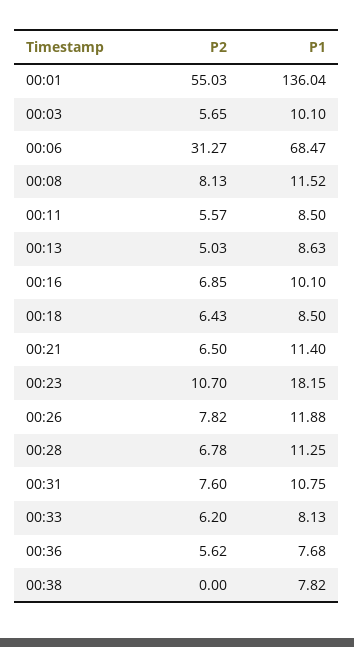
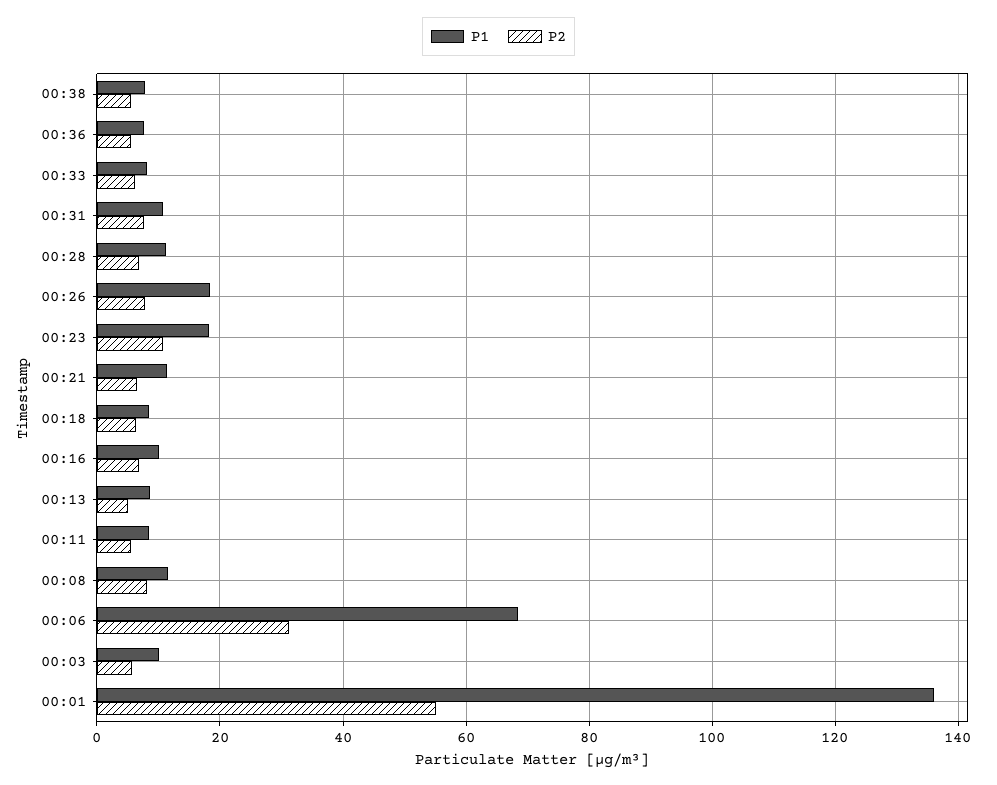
P1, 00:26: 11.88 -> 18
P2, 00:38: 0 -> 6

